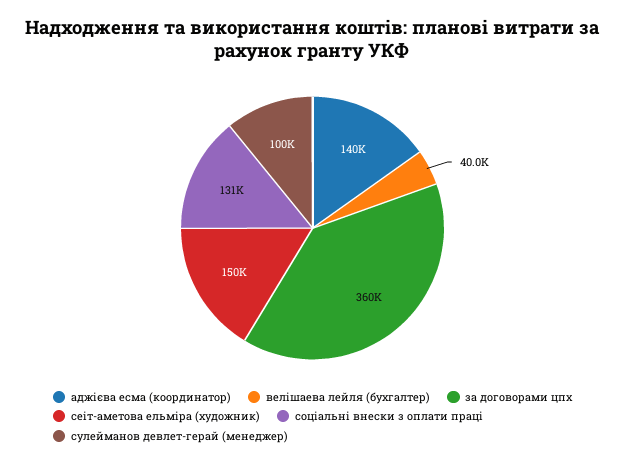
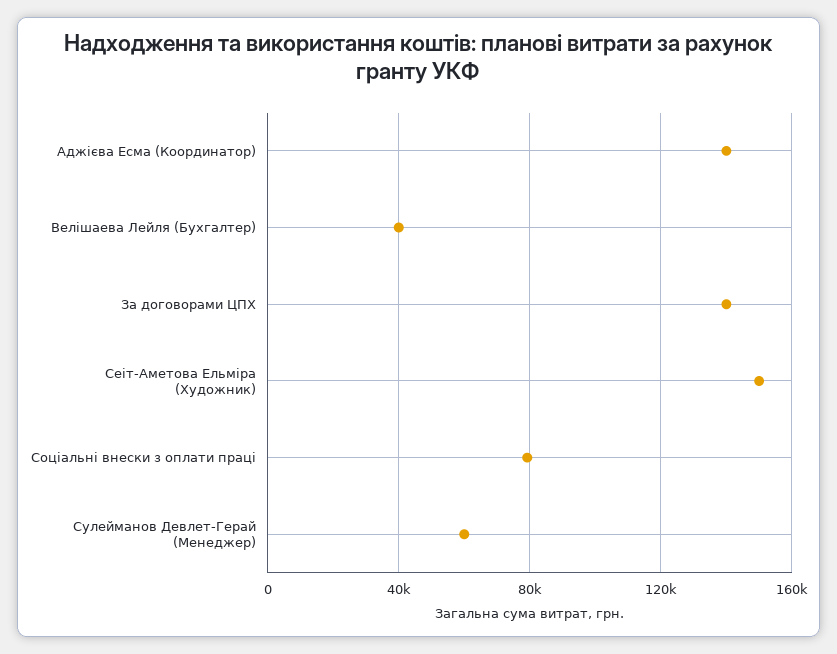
за договорами цпх: 360000 -> 140000
соціальні внески з оплати праці: 131000 -> 80000
сулейманов девлет-герай (менеджер): 100000 -> 60000

